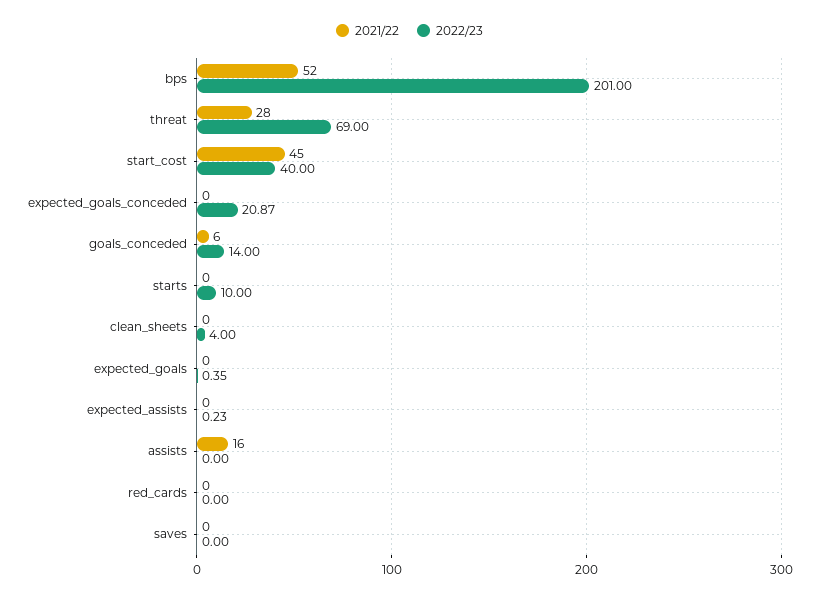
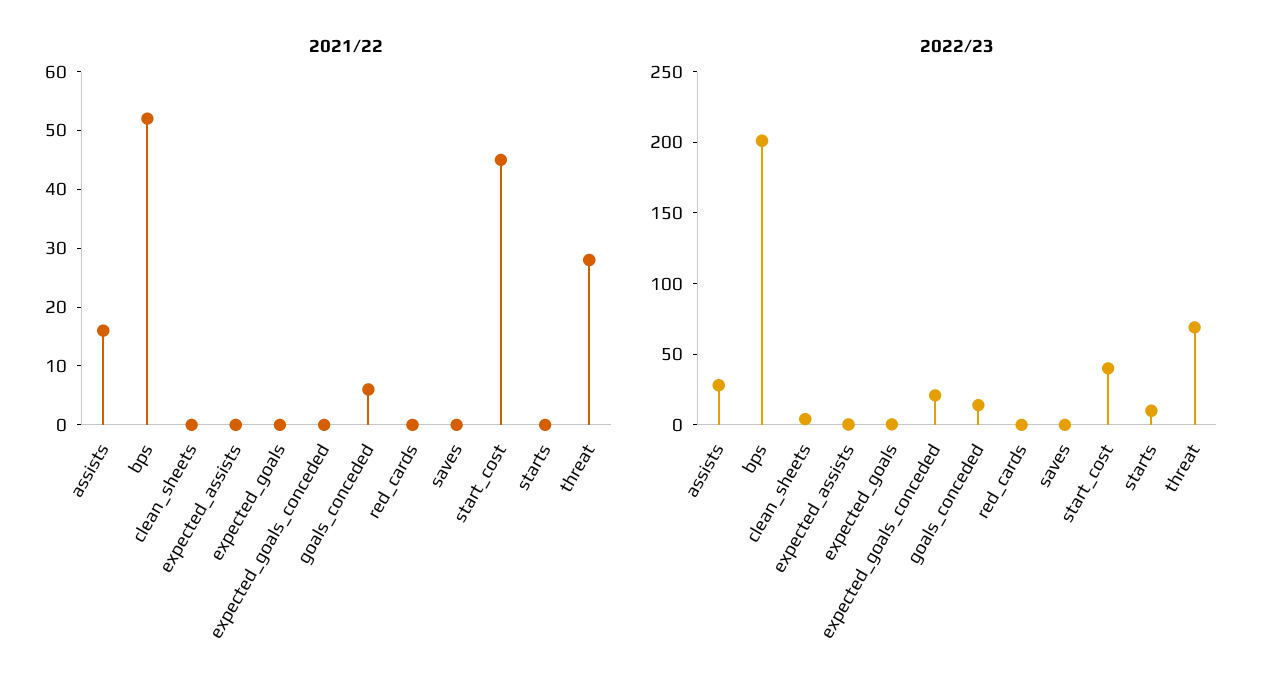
2022/23, assists: 0 -> 30

